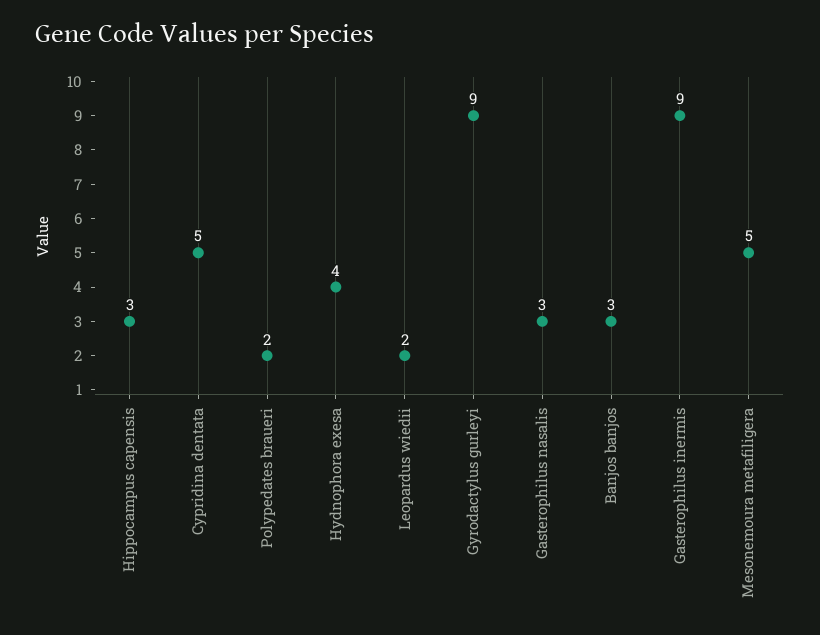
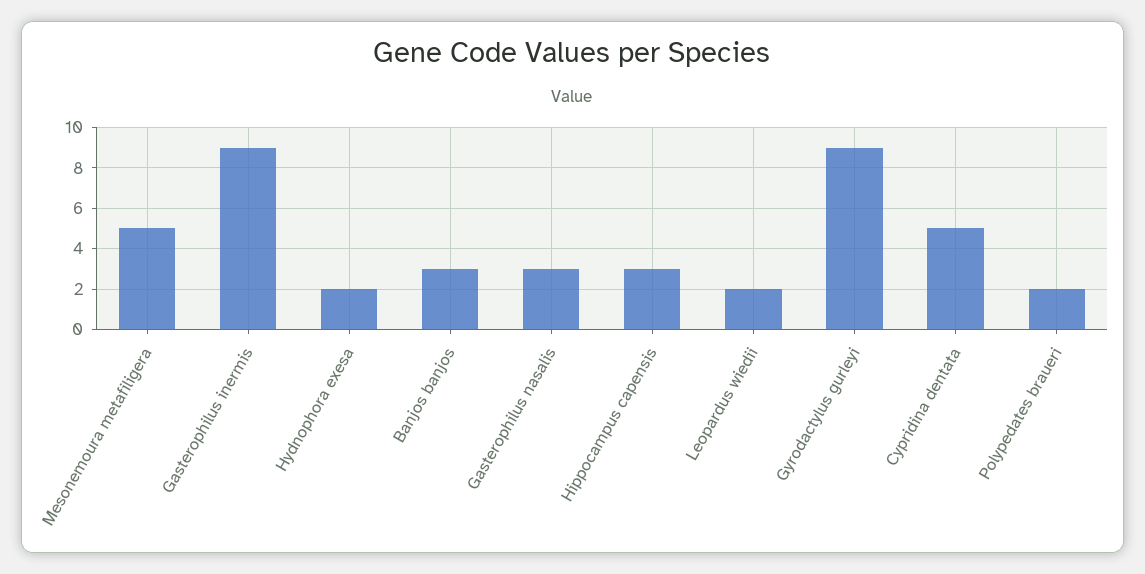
Hydnophora exesa: 4 -> 2

